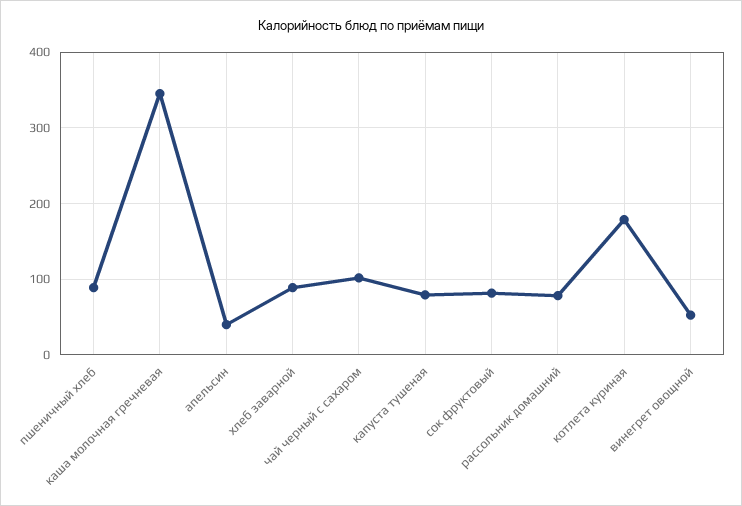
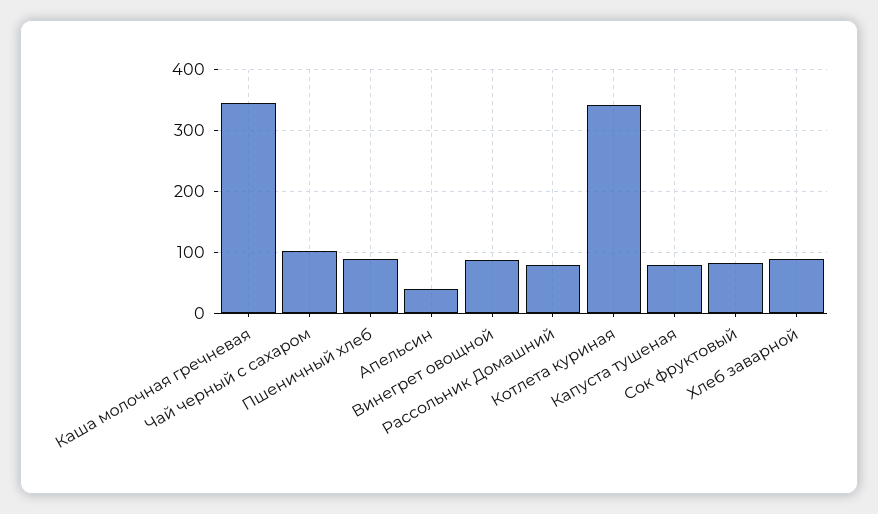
котлета куриная: 180 -> 340
винегрет овощной: 50 -> 90

